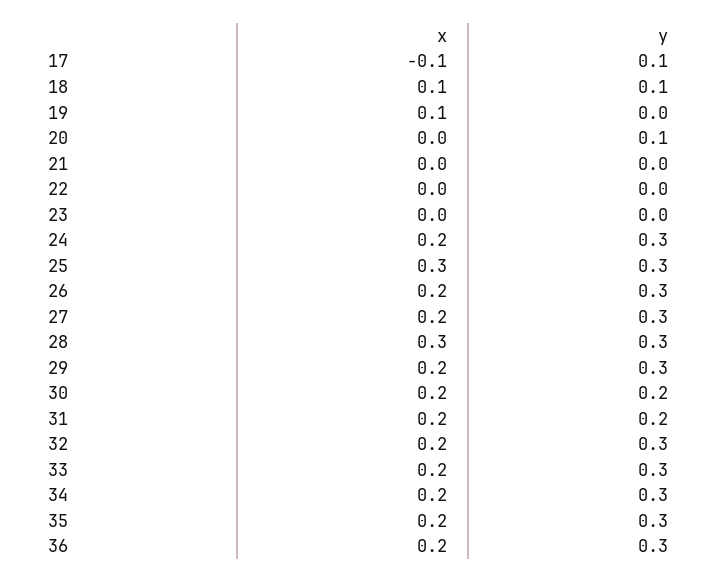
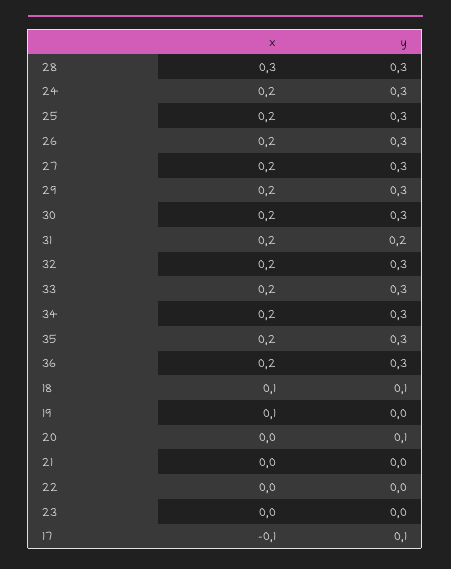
x, 25: 0.3 -> 0.2
y, 30: 0.2 -> 0.3

